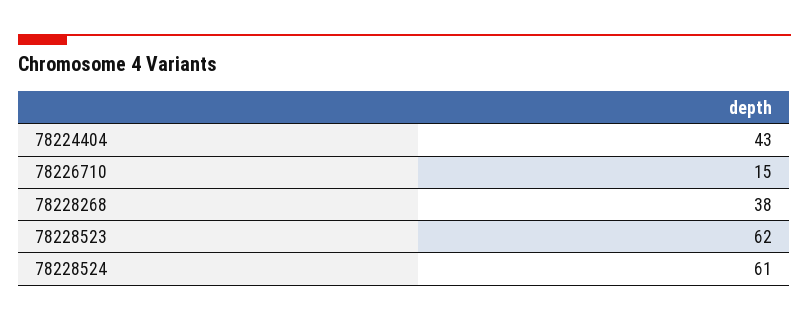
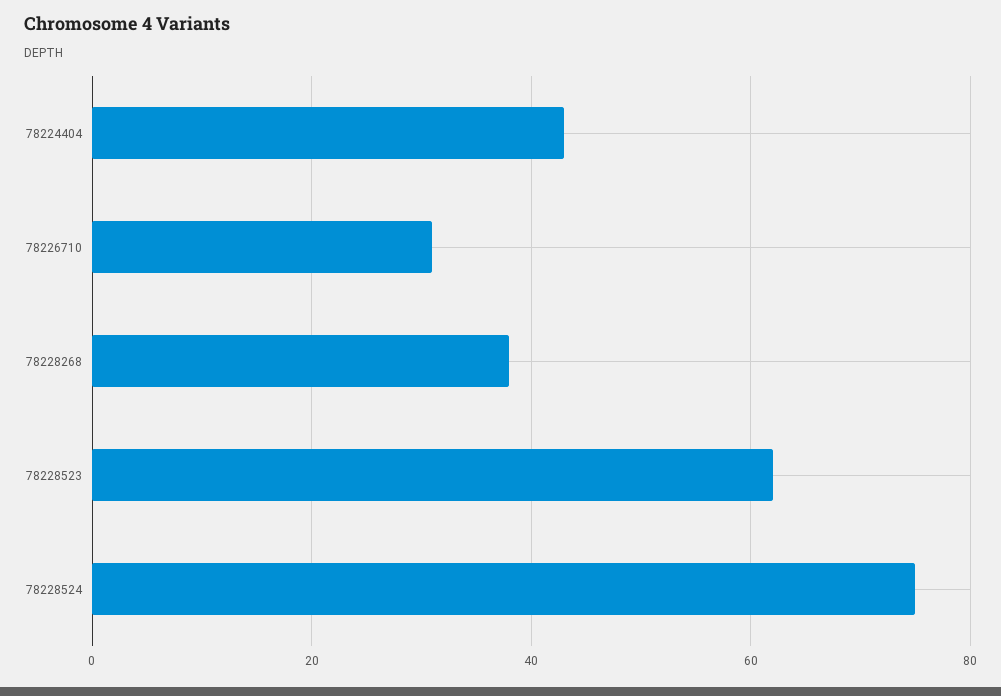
78226710: 15 -> 30
78228524: 61 -> 75

